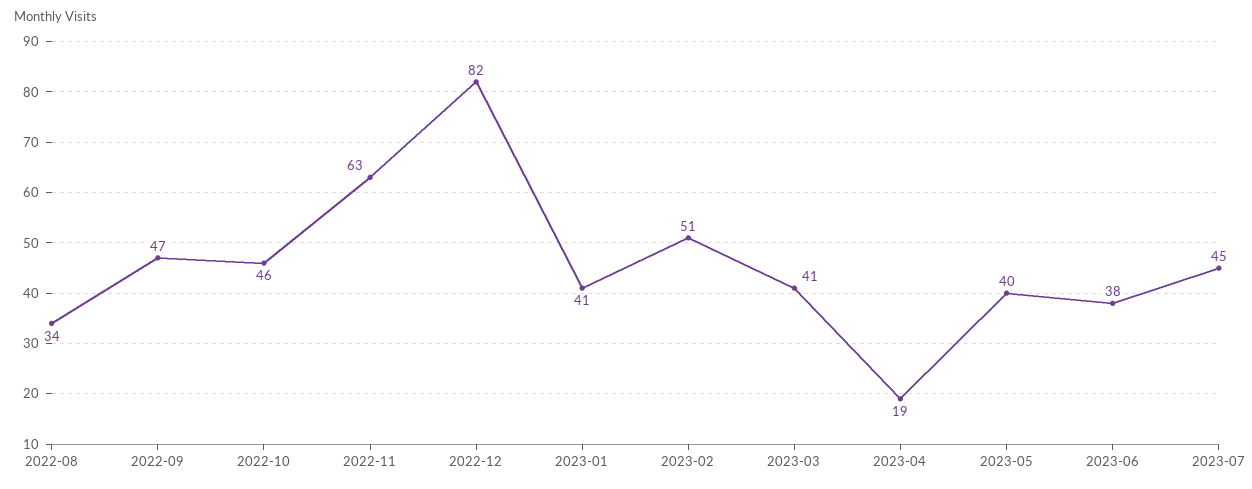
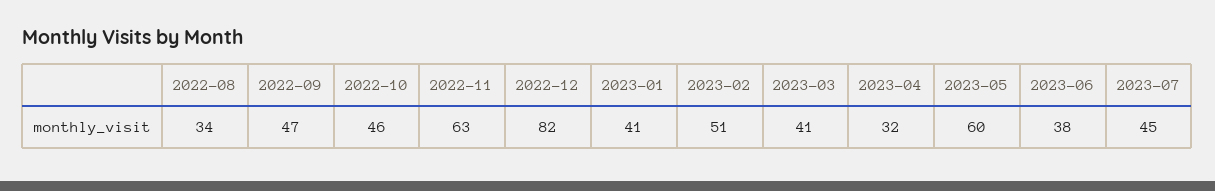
2023-04: 19 -> 32
2023-05: 40 -> 60

